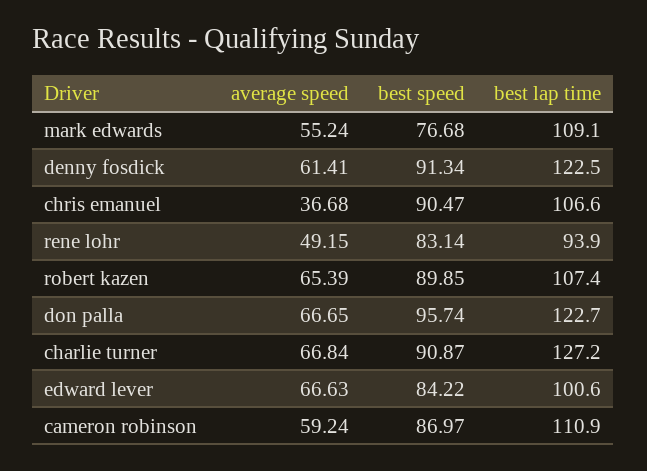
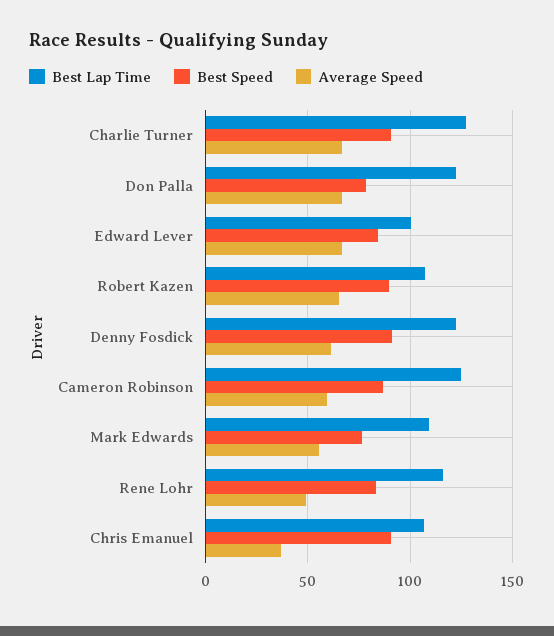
best lap time, rene lohr: 93.9 -> 115
best speed, don palla: 95.74 -> 80
best lap time, cameron robinson: 110.9 -> 125

